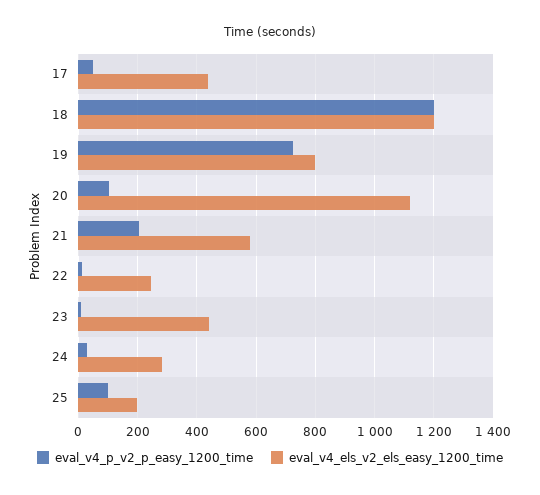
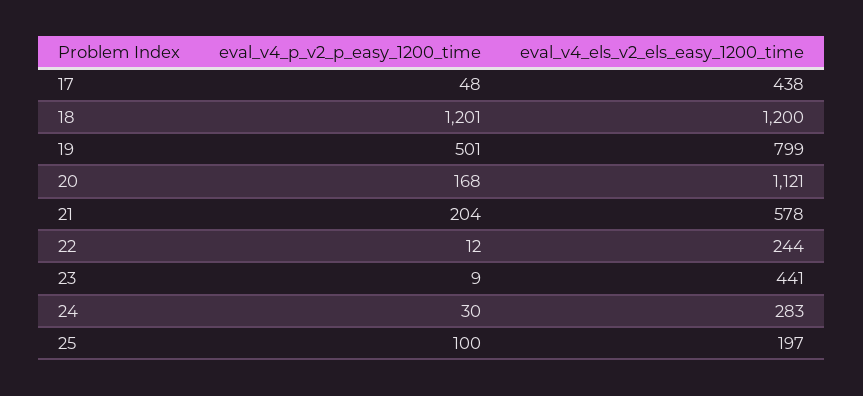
eval_v4_p_v2_p_easy_1200_time, 19: 725 -> 501
eval_v4_p_v2_p_easy_1200_time, 20: 100 -> 168

